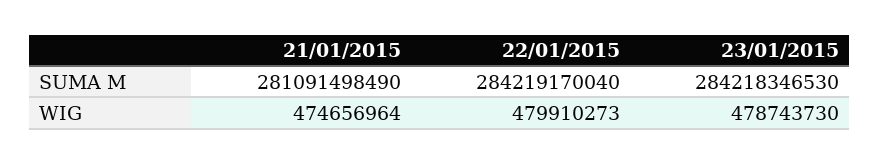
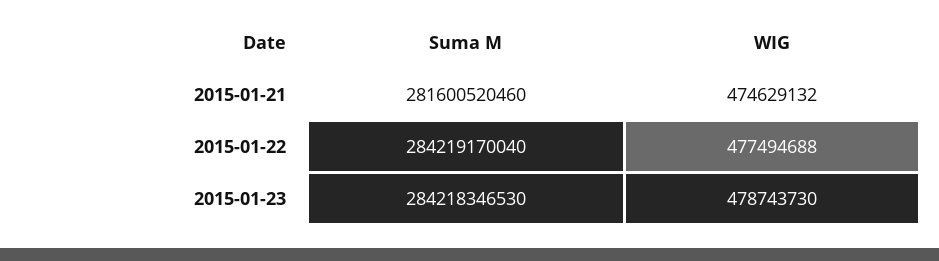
21/01/2015, SUMA M: 281091498490 -> 281600520460
21/01/2015, WIG: 474656964 -> 474629132
22/01/2015, WIG: 479910273 -> 477494688

